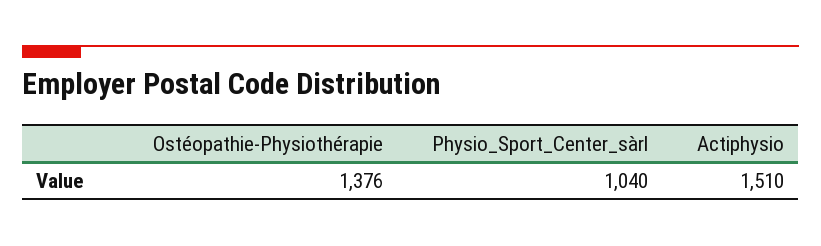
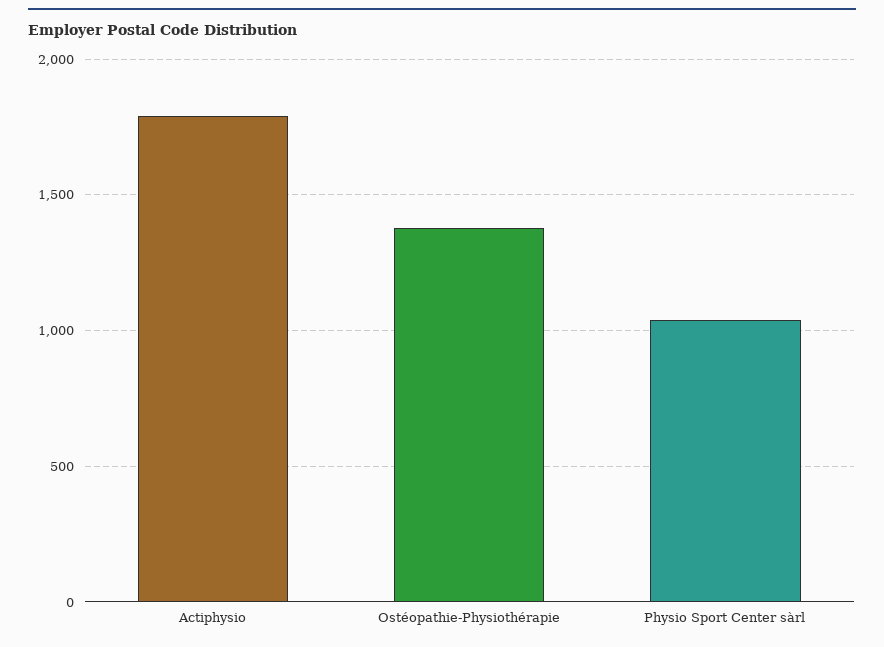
Actiphysio: 1510 -> 1800

